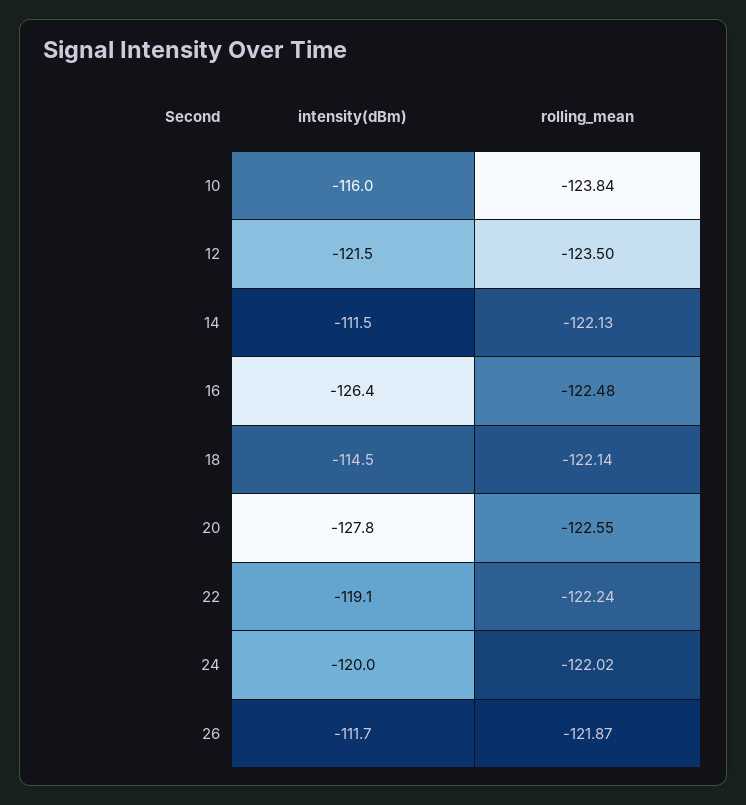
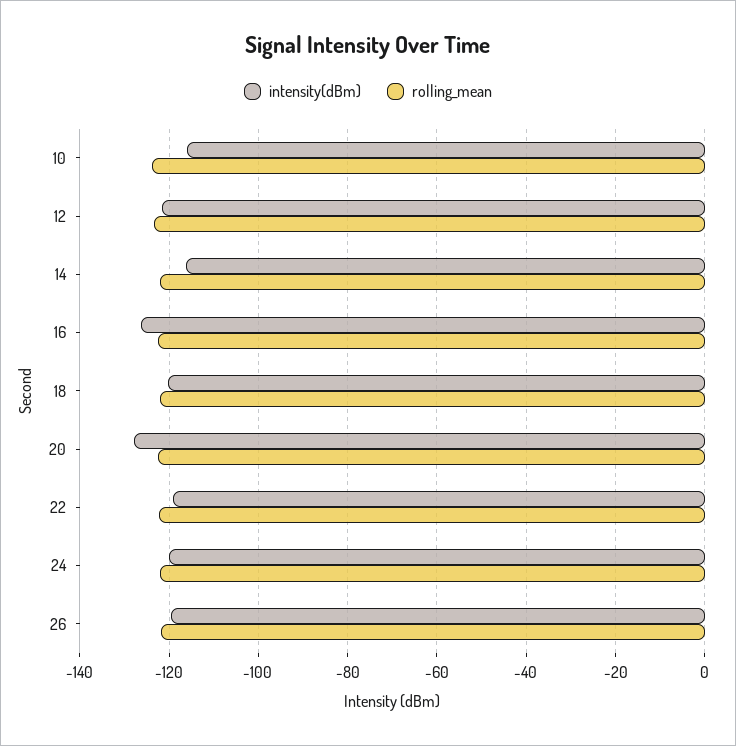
intensity(dBm), 14: -111.5 -> -116
intensity(dBm), 18: -114.5 -> -120
intensity(dBm), 26: -111.7 -> -120

